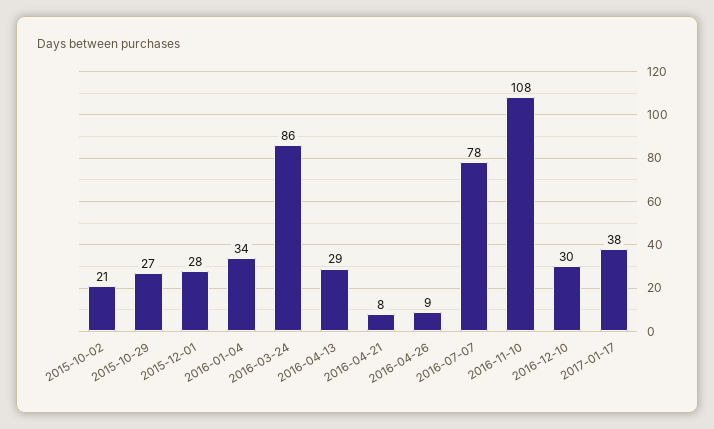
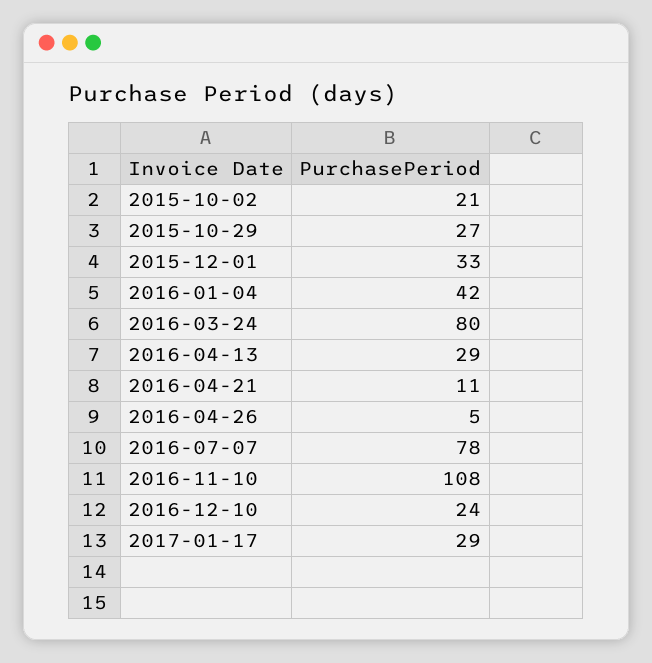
2015-12-01: 28 -> 33
2016-01-04: 34 -> 42
2016-03-24: 86 -> 80
2016-04-21: 8 -> 11
2016-04-26: 9 -> 5
2016-12-10: 30 -> 24
2017-01-17: 38 -> 29

